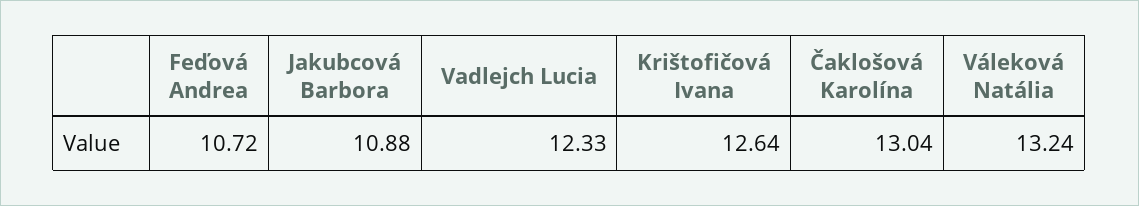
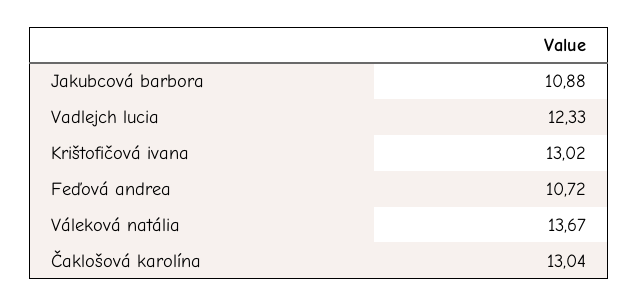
Krištofičová Ivana: 12.64 -> 13.02
Váleková Natália: 13.24 -> 13.67

